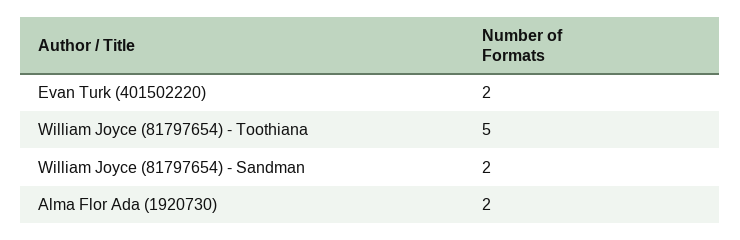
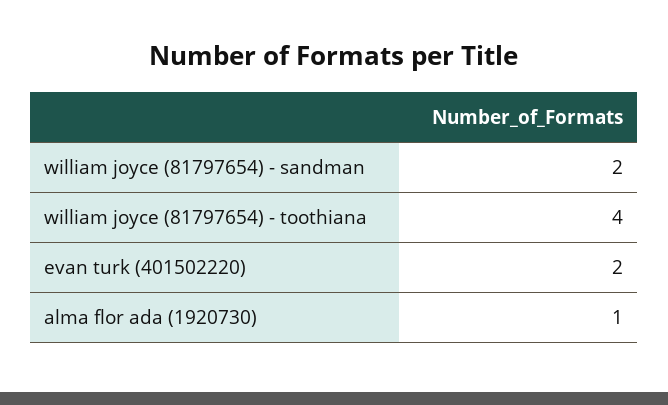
William Joyce (81797654) - Toothiana: 5 -> 4
Alma Flor Ada (1920730): 2 -> 1

